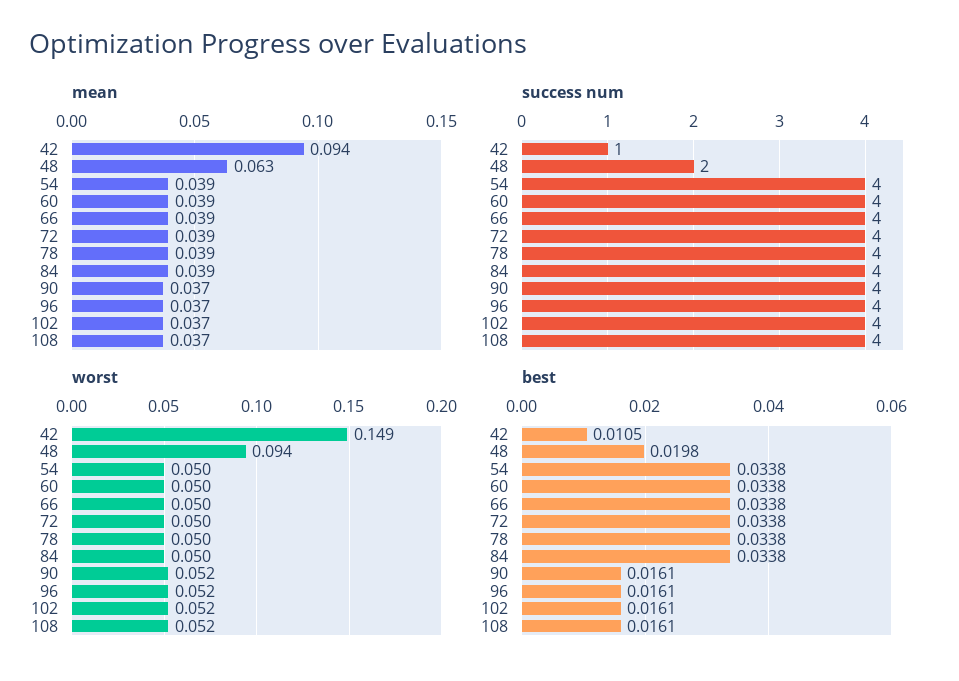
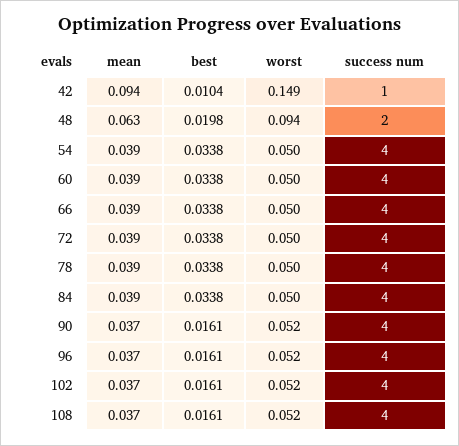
best, 42: 0.0105 -> 0.0104

